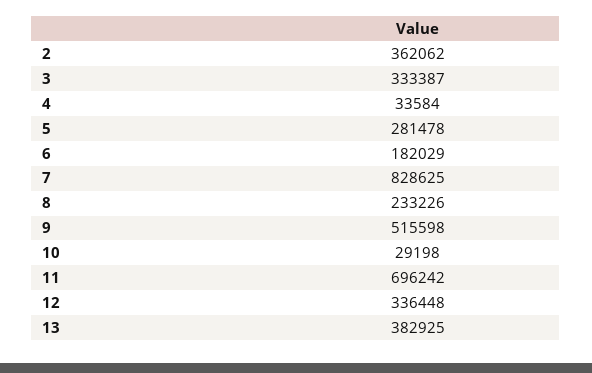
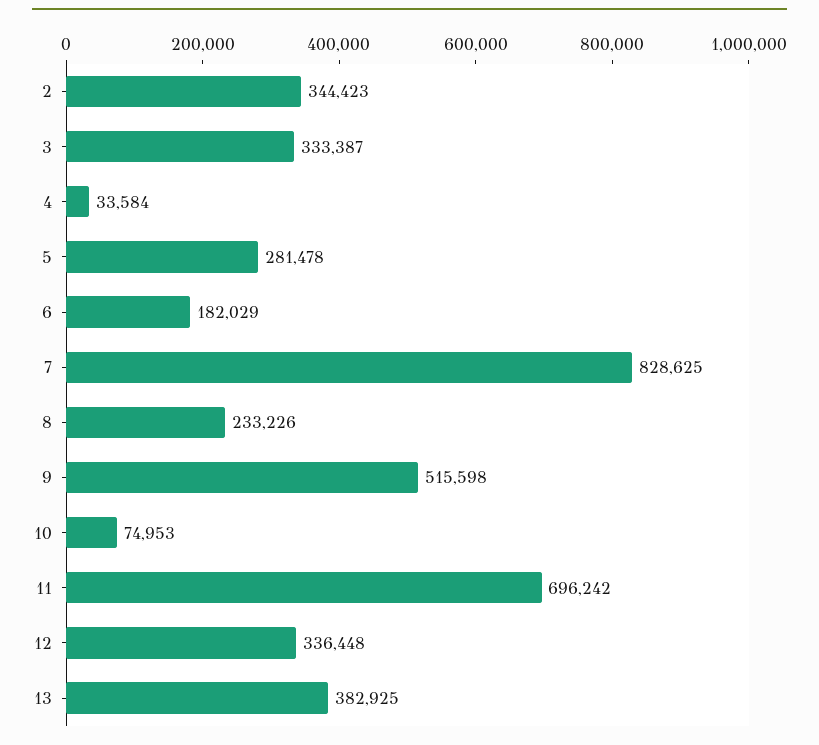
2: 362062 -> 344423
10: 29198 -> 74953

